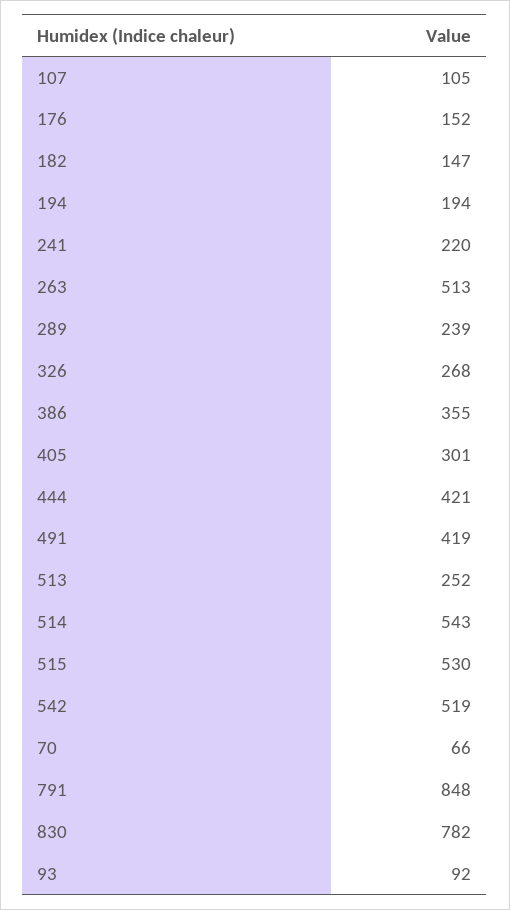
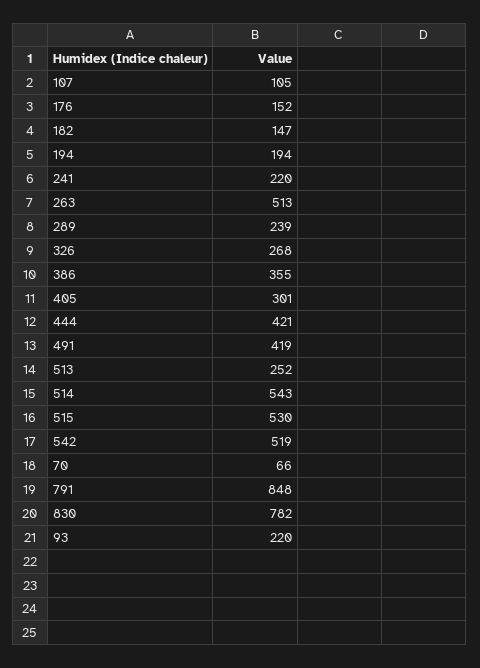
93: 92 -> 220

